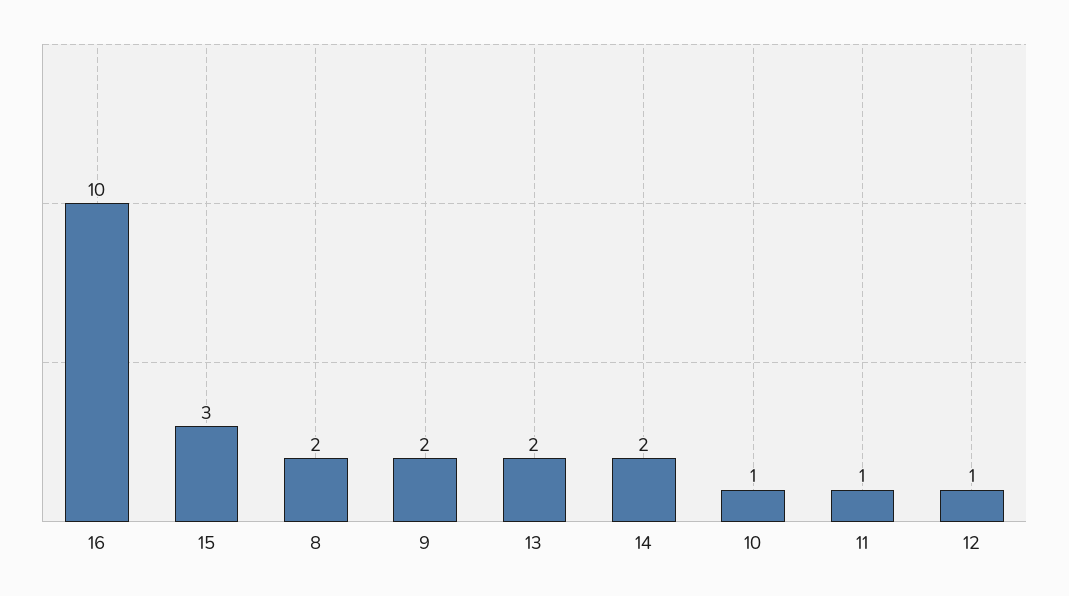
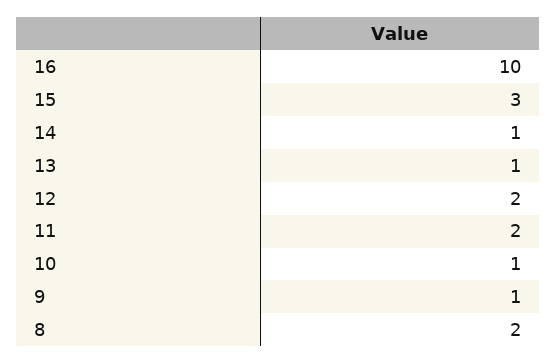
9: 2 -> 1
13: 2 -> 1
14: 2 -> 1
11: 1 -> 2
12: 1 -> 2

